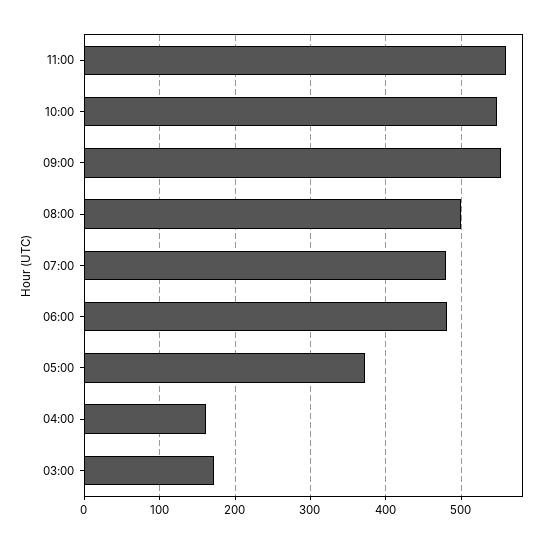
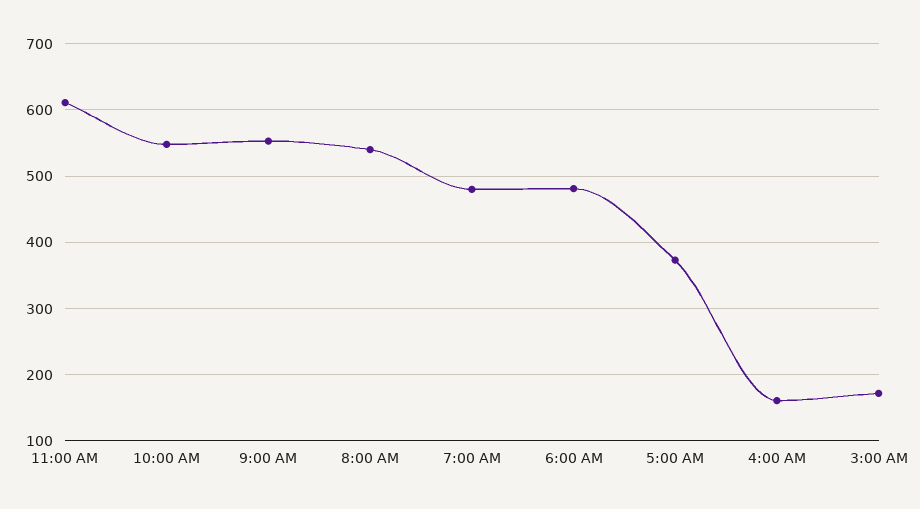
11:00: 560 -> 610
08:00: 500 -> 540

